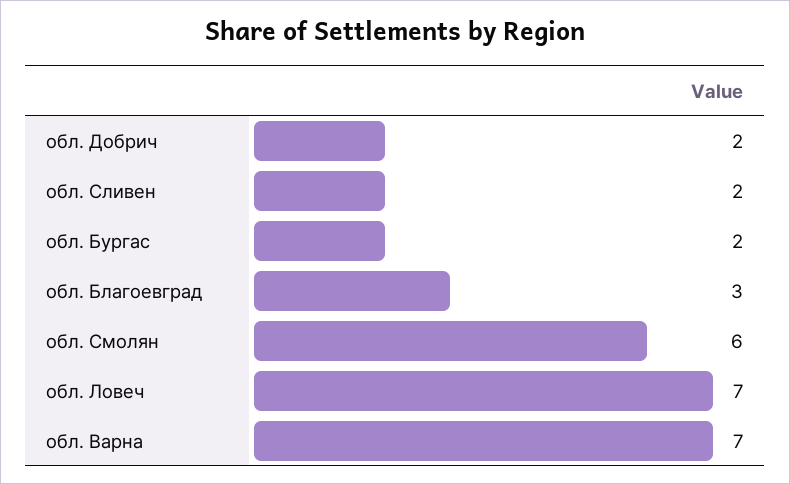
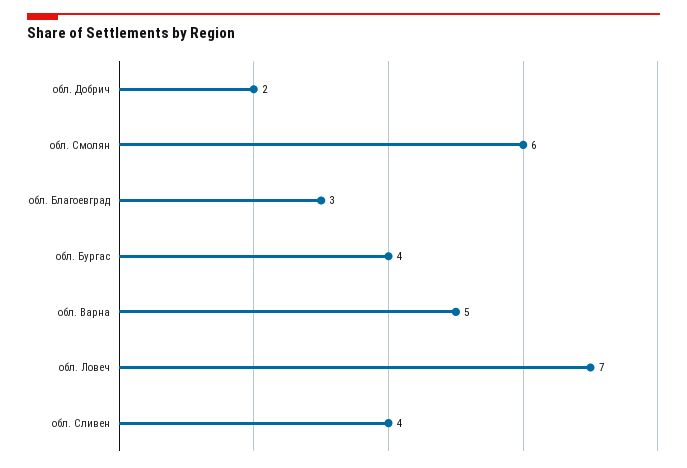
обл. Сливен: 2 -> 4
обл. Бургас: 2 -> 4
обл. Варна: 7 -> 5

